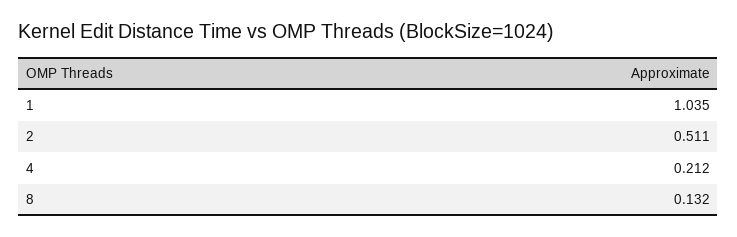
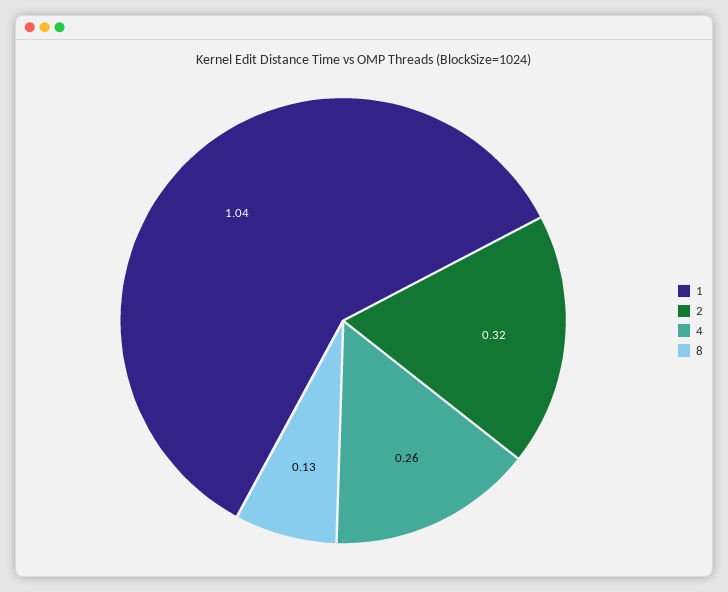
2: 0.511 -> 0.32
4: 0.212 -> 0.26

